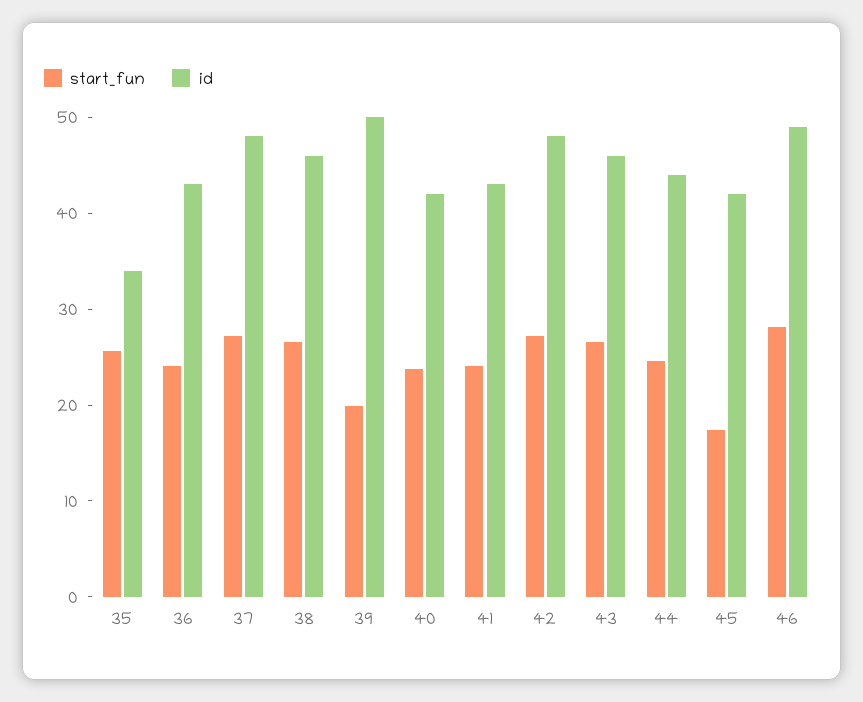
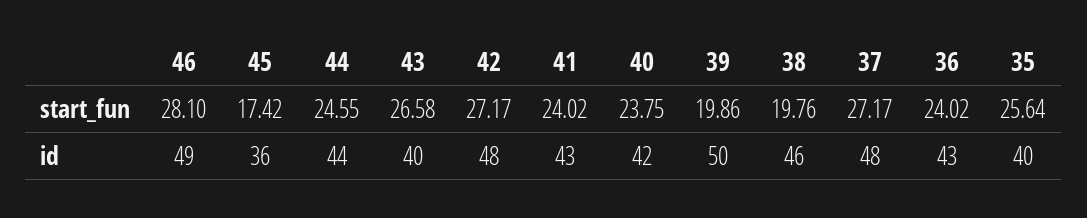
id, 35: 34 -> 40
start_fun, 38: 26 -> 19.76
id, 43: 46 -> 40
id, 45: 42 -> 36

